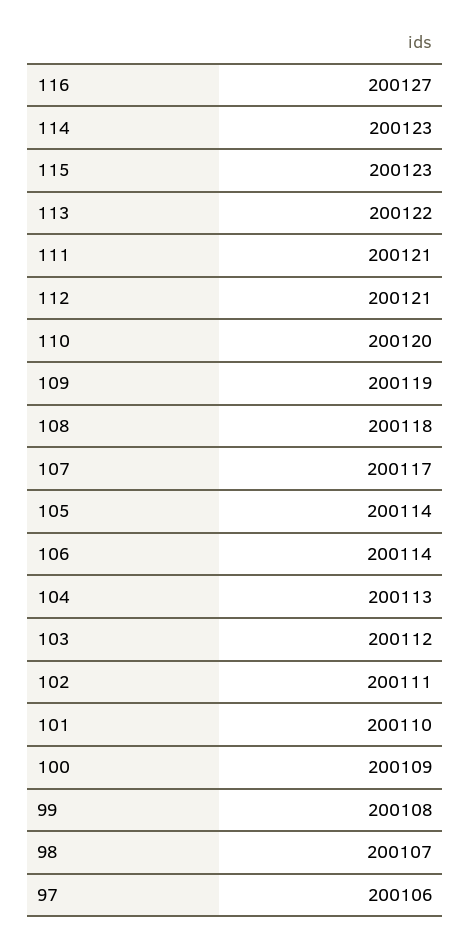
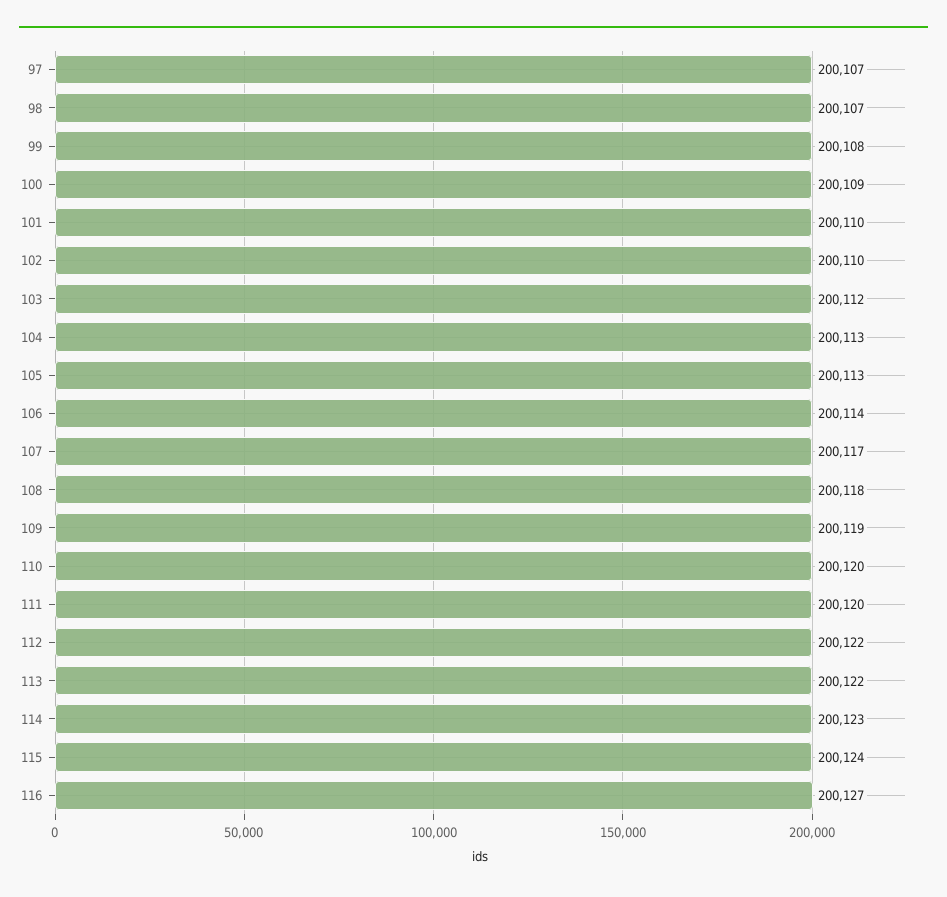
115: 200123 -> 200124
111: 200121 -> 200120
112: 200121 -> 200122
105: 200114 -> 200113
102: 200111 -> 200110
97: 200106 -> 200107

